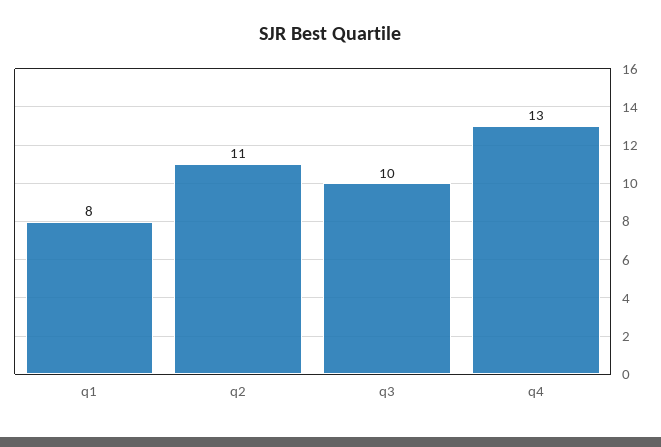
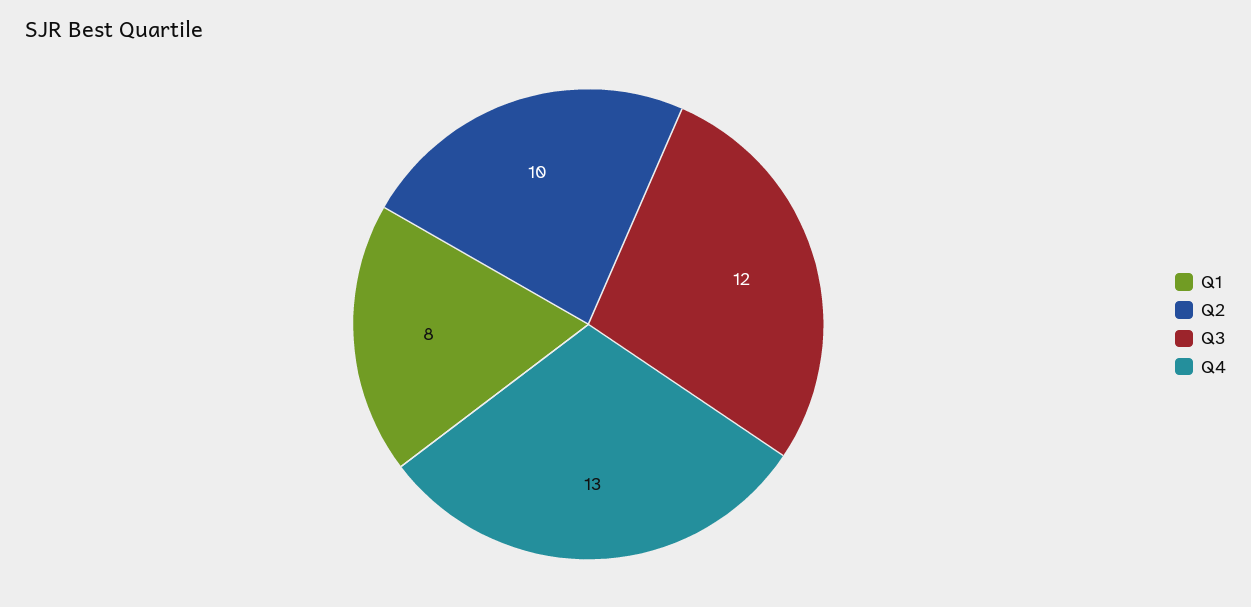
q2: 11 -> 10
q3: 10 -> 12

